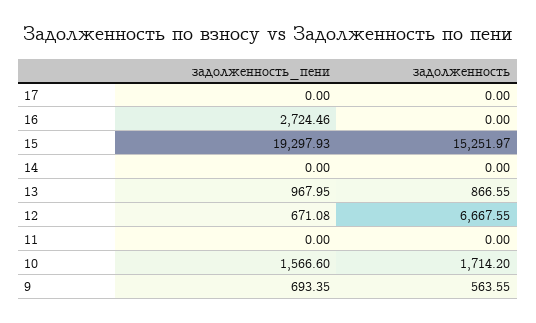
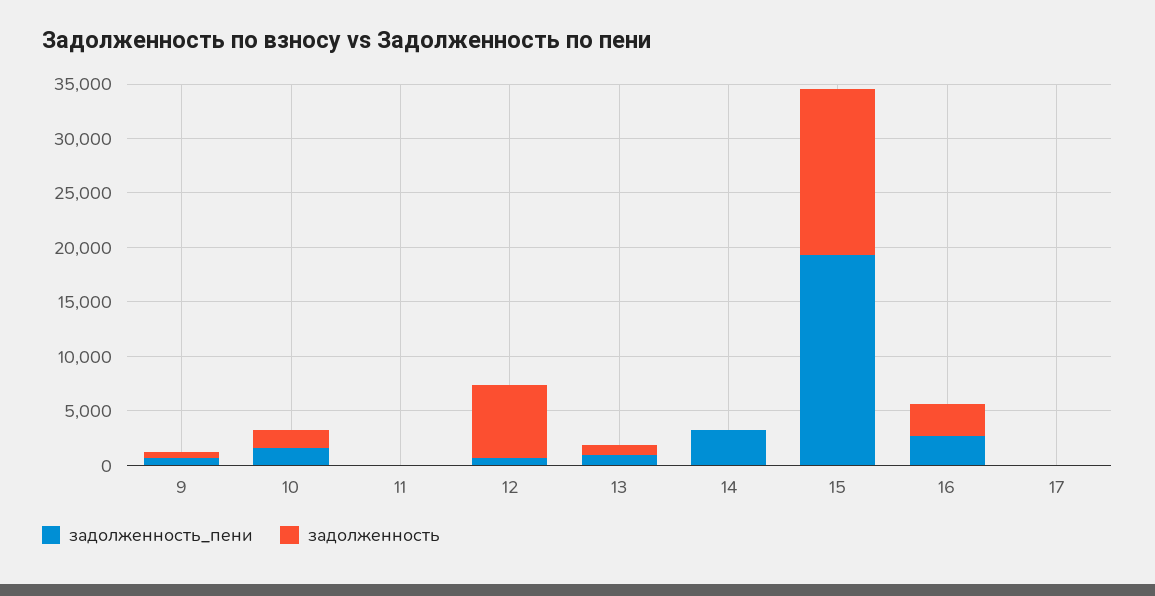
задолженность, 16: 0 -> 3000
задолженность_пени, 14: 0 -> 3000

